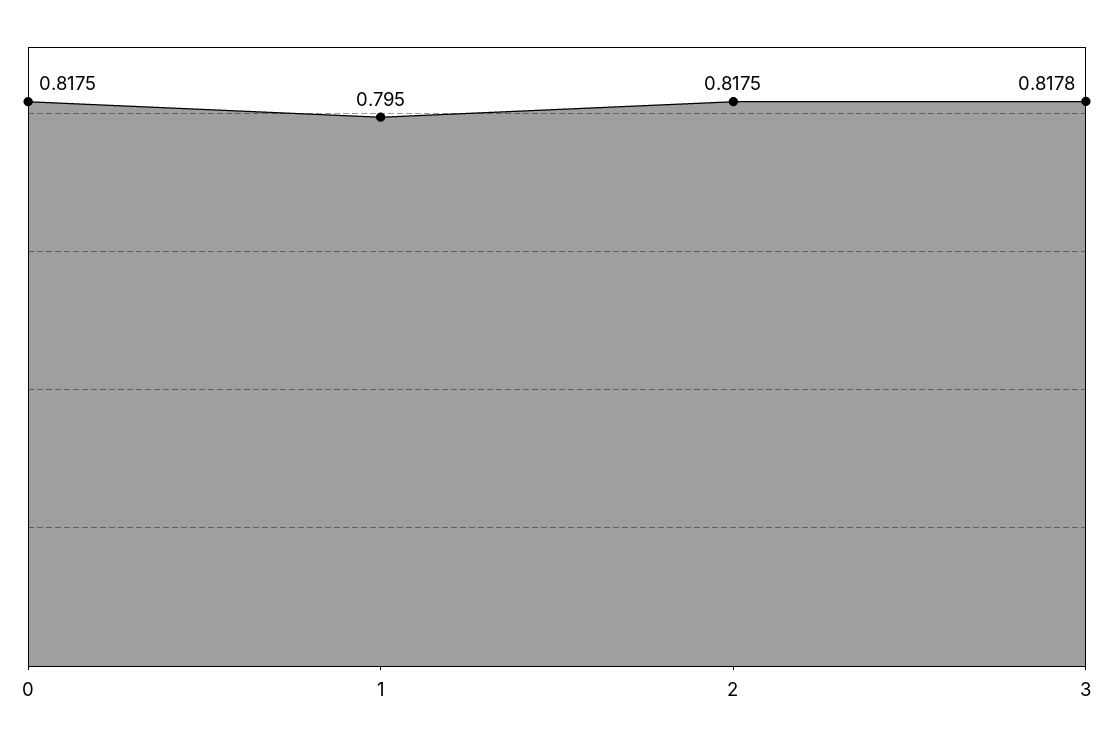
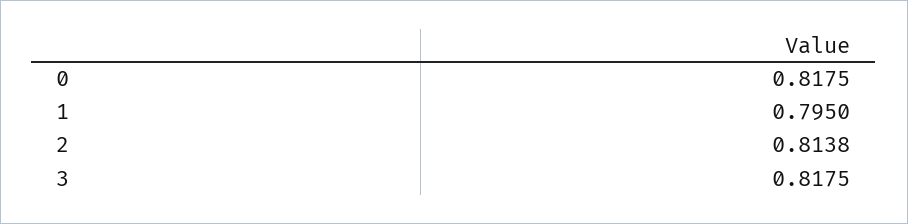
2: 0.8175 -> 0.8138
3: 0.8178 -> 0.8175

